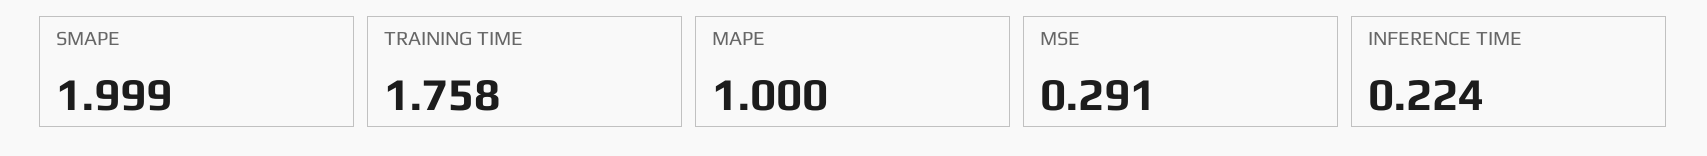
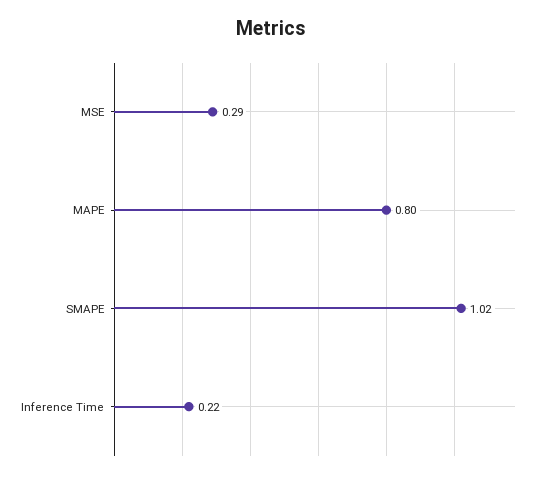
SMAPE: 1.999 -> 1.02
TRAINING TIME: 1.758 -> none
MAPE: 1 -> 0.8

